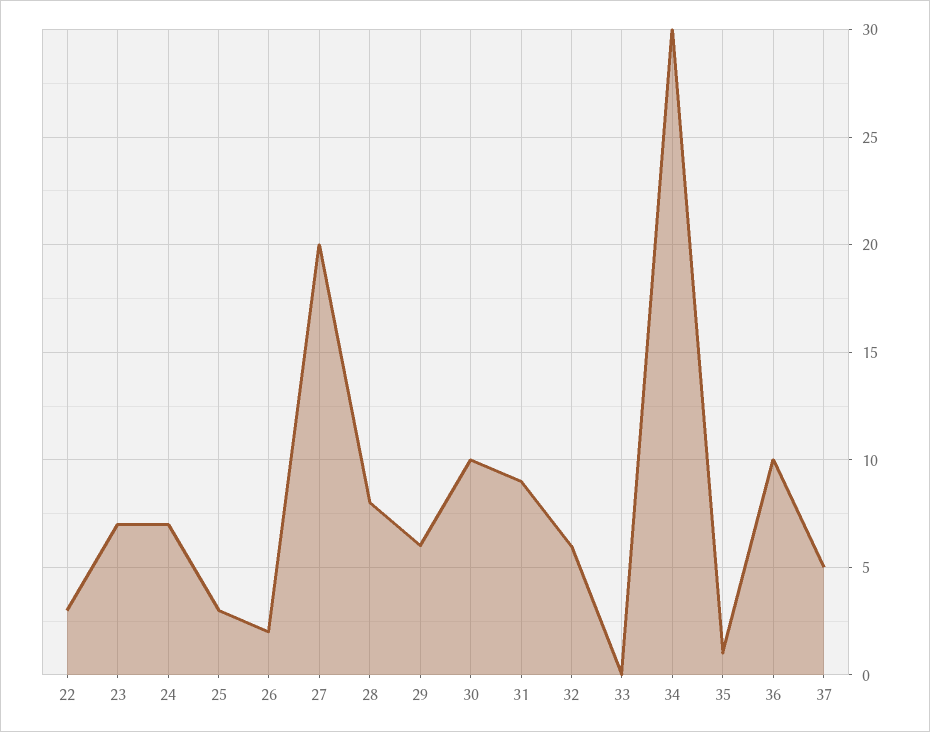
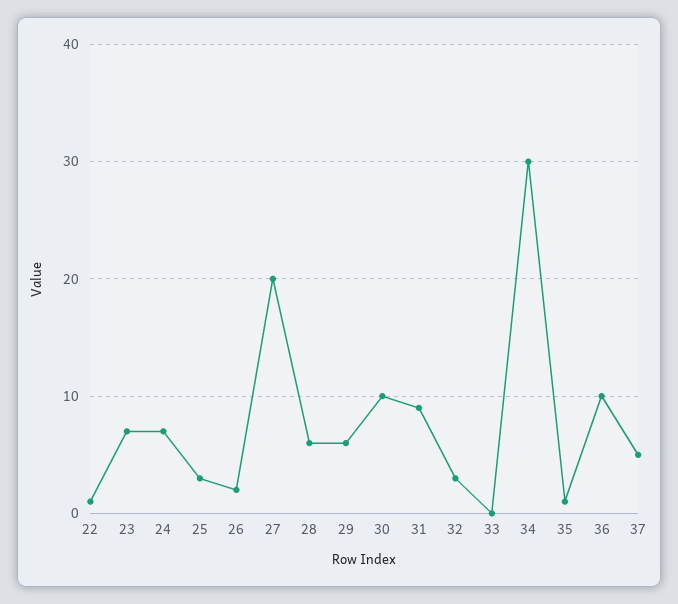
22: 3 -> 1
28: 8 -> 6
32: 6 -> 3

